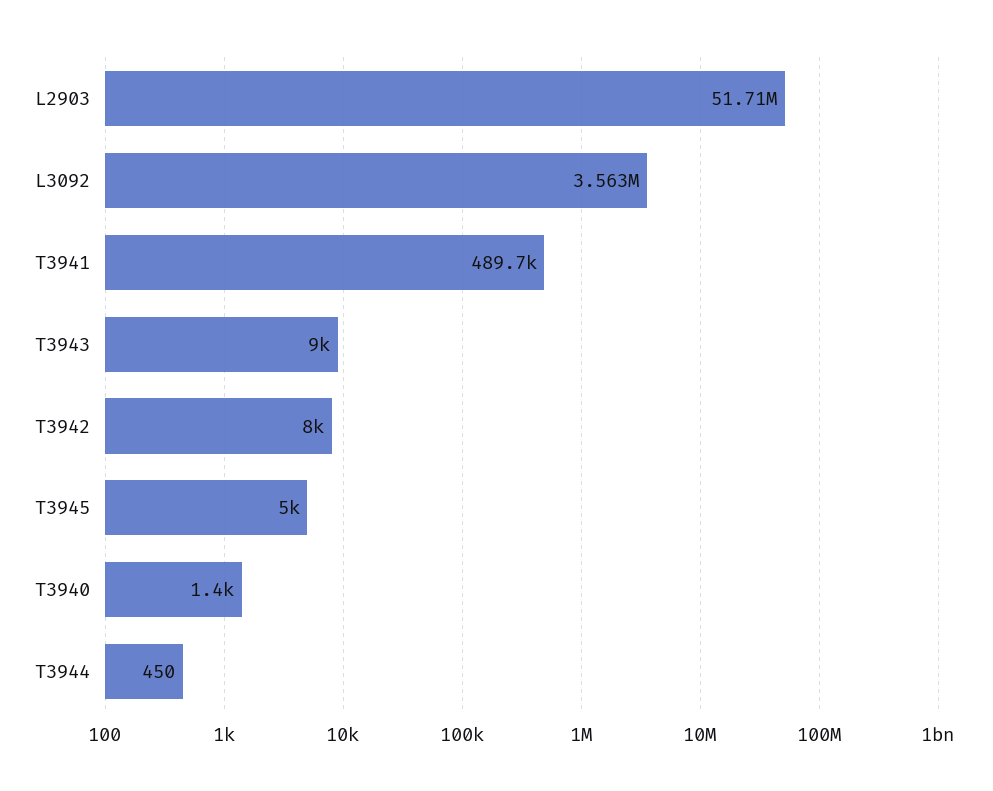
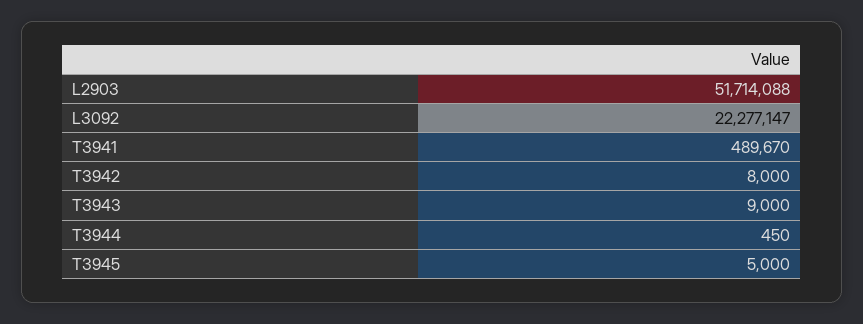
L3092: 3563000 -> 22277147
T3940: 1400 -> none

